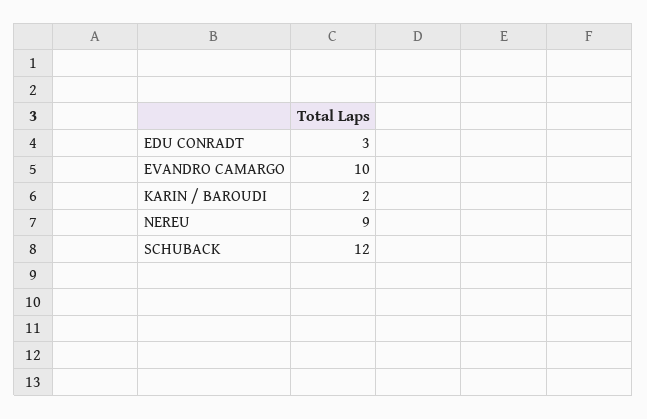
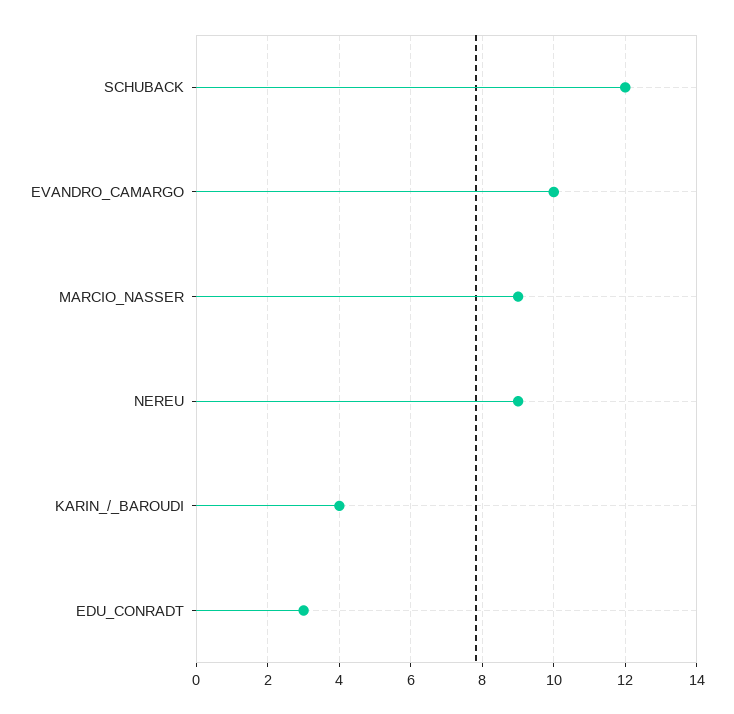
KARIN / BAROUDI: 2 -> 4
MARCIO_NASSER: none -> 9

